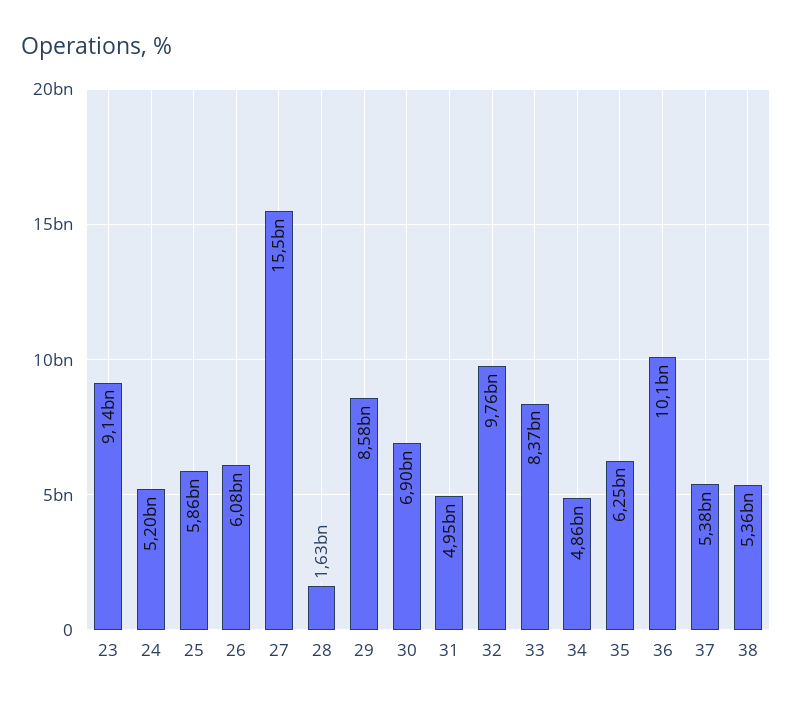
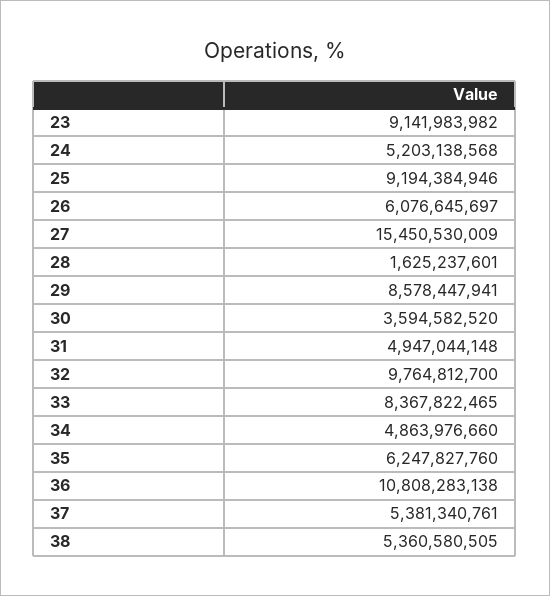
25: 5860000000 -> 9194384946
30: 6900000000 -> 3594582520
36: 10100000000 -> 10808283138

